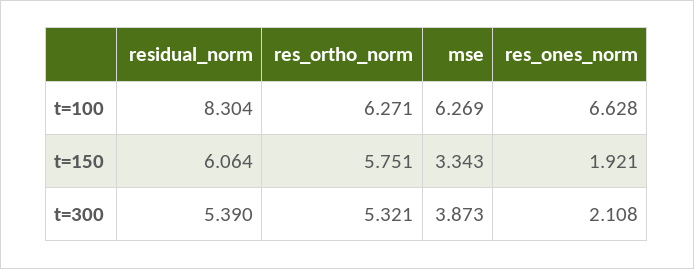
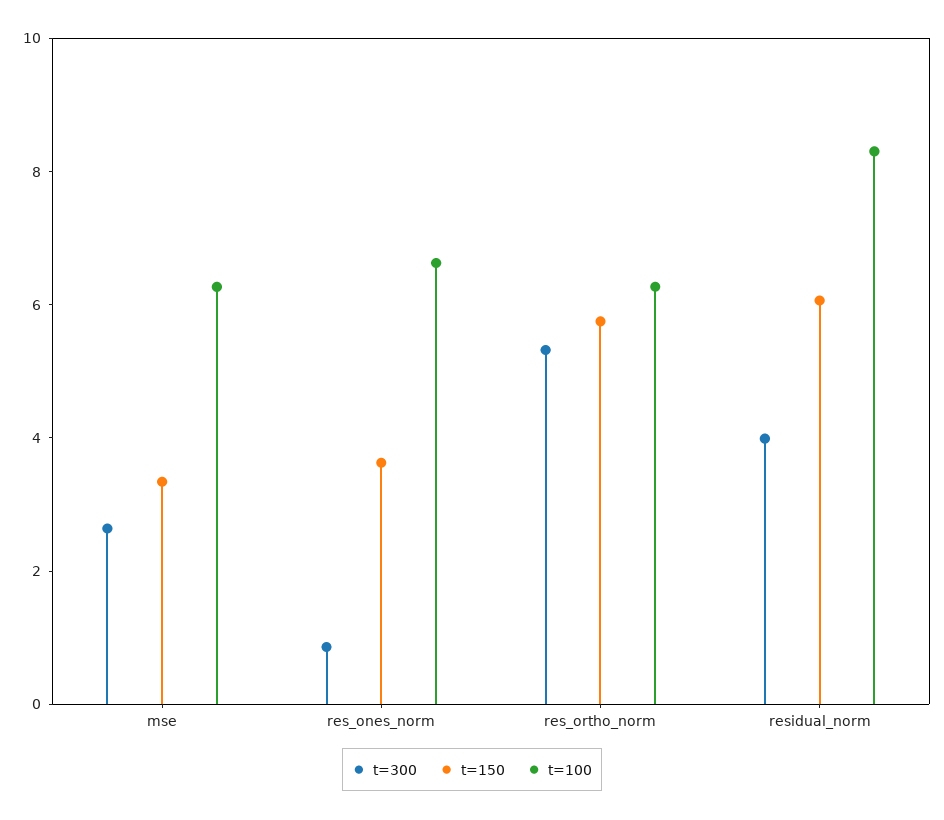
t=150, res_ones_norm: 1.921 -> 3.5
t=300, residual_norm: 5.39 -> 4
t=300, mse: 3.873 -> 2.5
t=300, res_ones_norm: 2.108 -> 1

